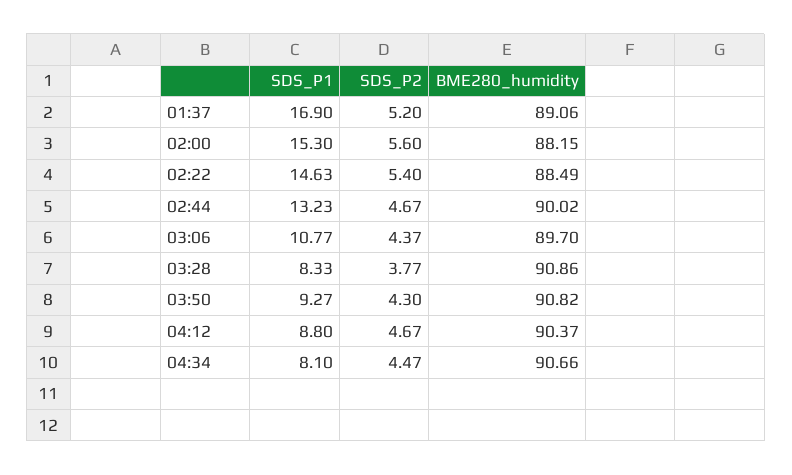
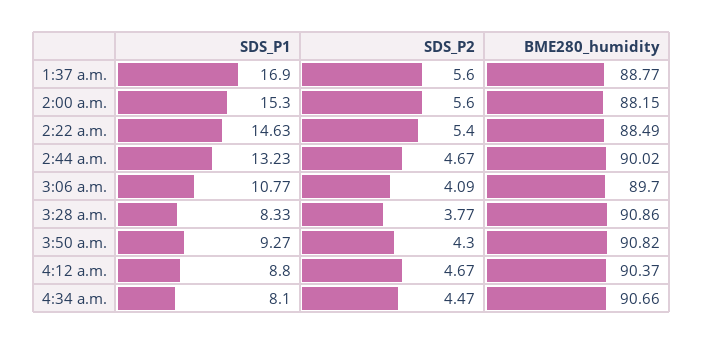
SDS_P2, 01:37: 5.2 -> 5.6
BME280_humidity, 01:37: 89.06 -> 88.77
SDS_P2, 03:06: 4.37 -> 4.09

